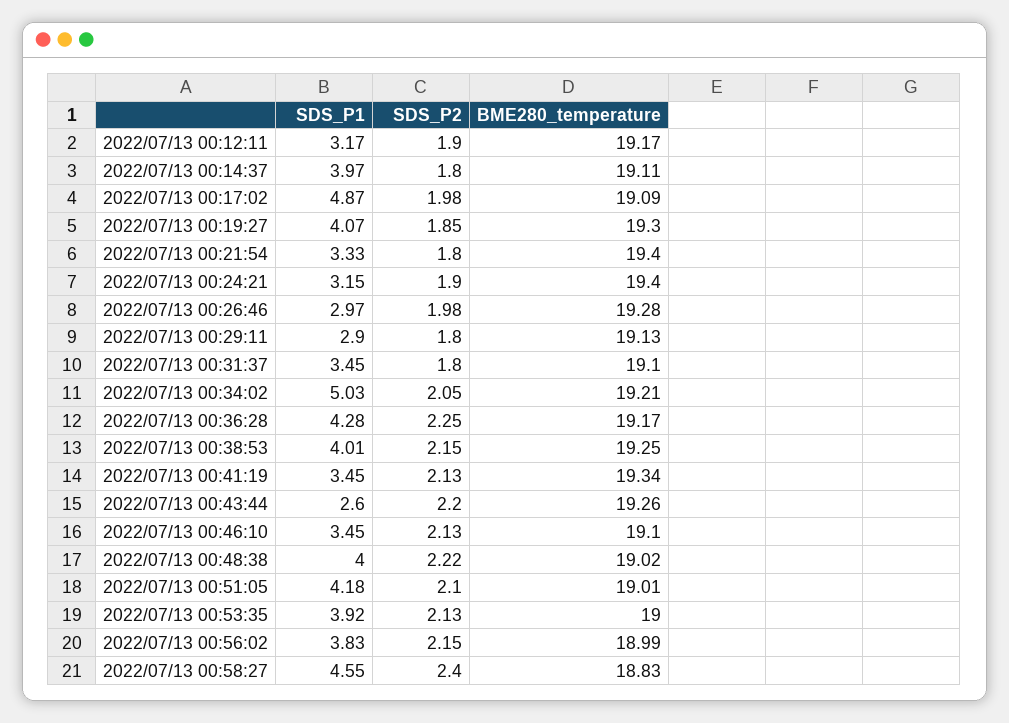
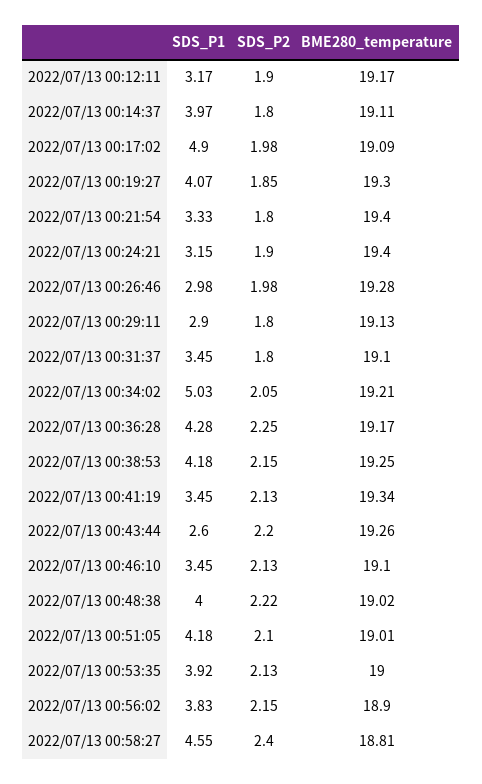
SDS_P1, 2022/07/13 00:17:02: 4.87 -> 4.9
SDS_P1, 2022/07/13 00:26:46: 2.97 -> 2.98
SDS_P1, 2022/07/13 00:38:53: 4.01 -> 4.18
BME280_temperature, 2022/07/13 00:56:02: 18.99 -> 18.9
BME280_temperature, 2022/07/13 00:58:27: 18.83 -> 18.81

